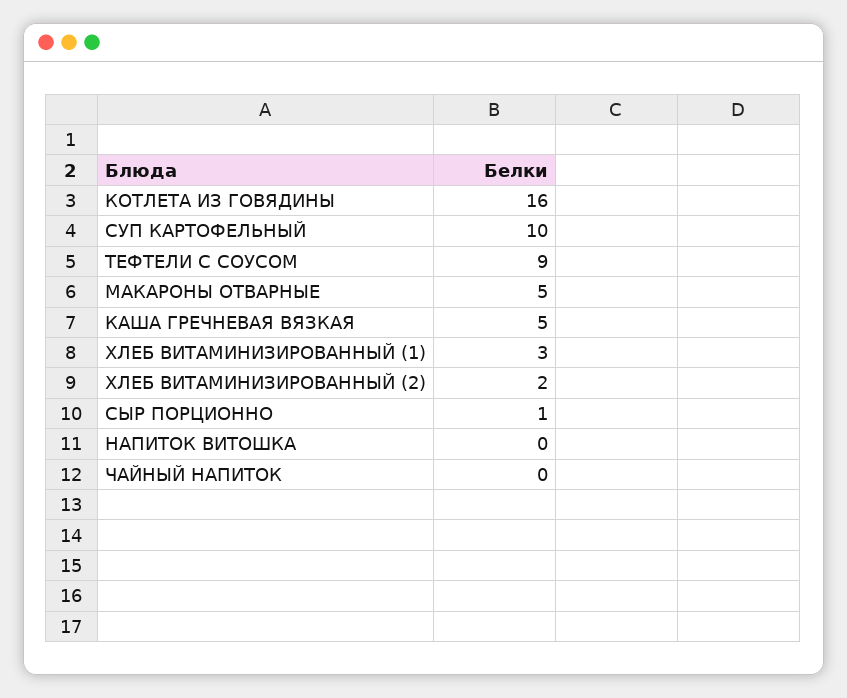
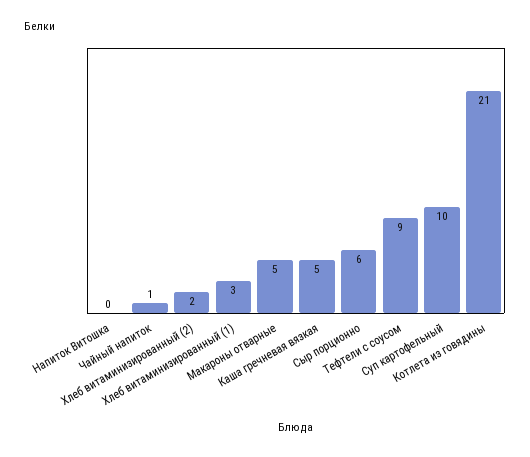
КОТЛЕТА ИЗ ГОВЯДИНЫ: 16 -> 21
СЫР ПОРЦИОННО: 1 -> 6
ЧАЙНЫЙ НАПИТОК: 0 -> 1

